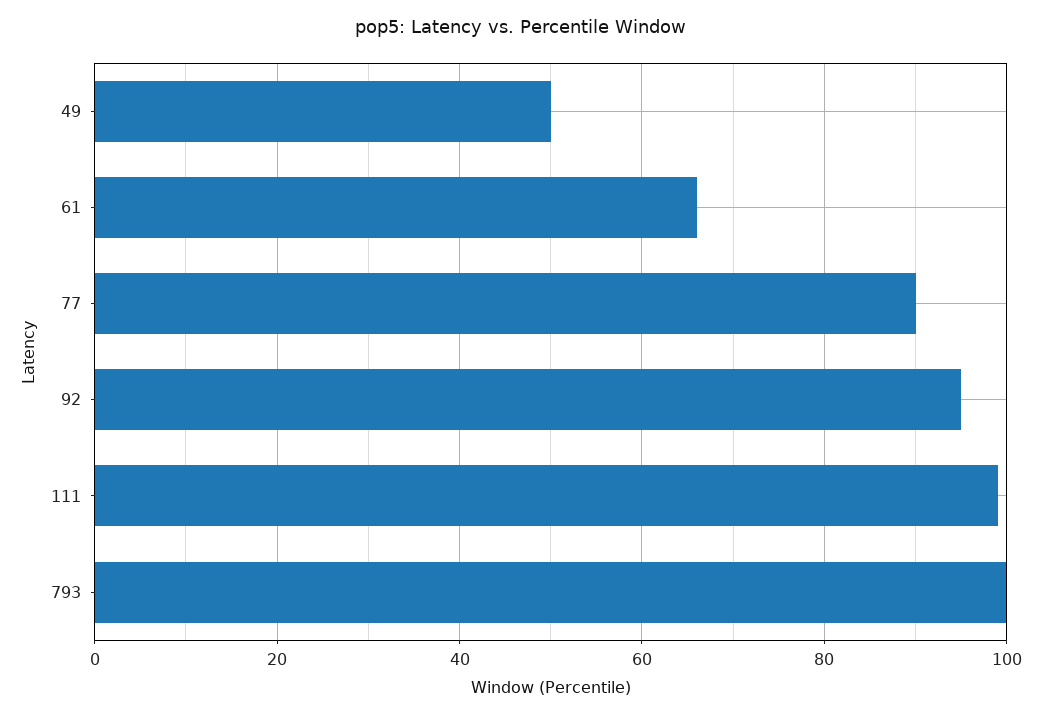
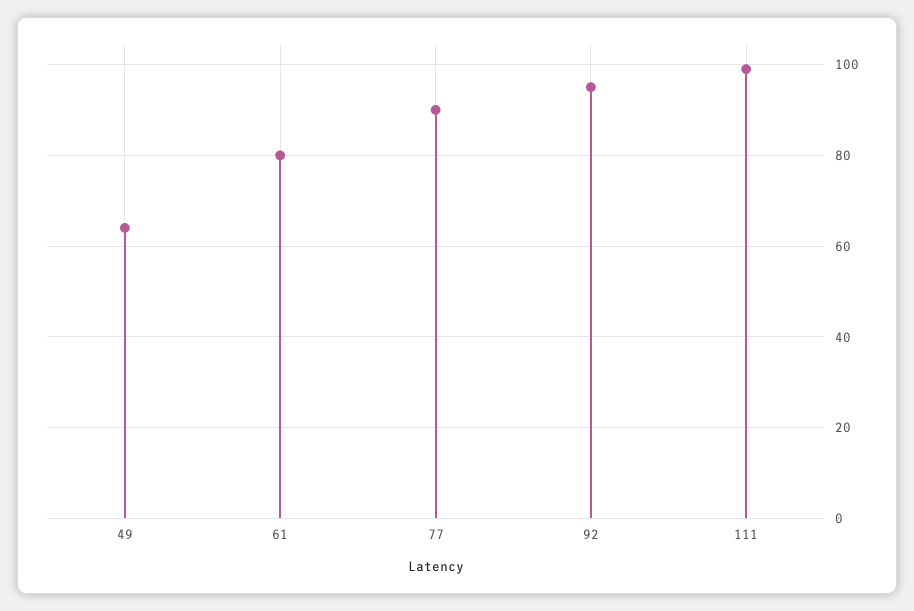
49: 50 -> 65
61: 66 -> 80
793: 100 -> none

